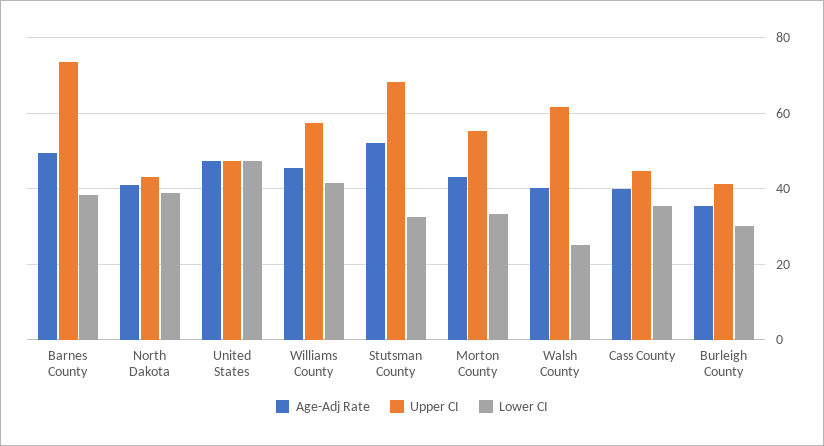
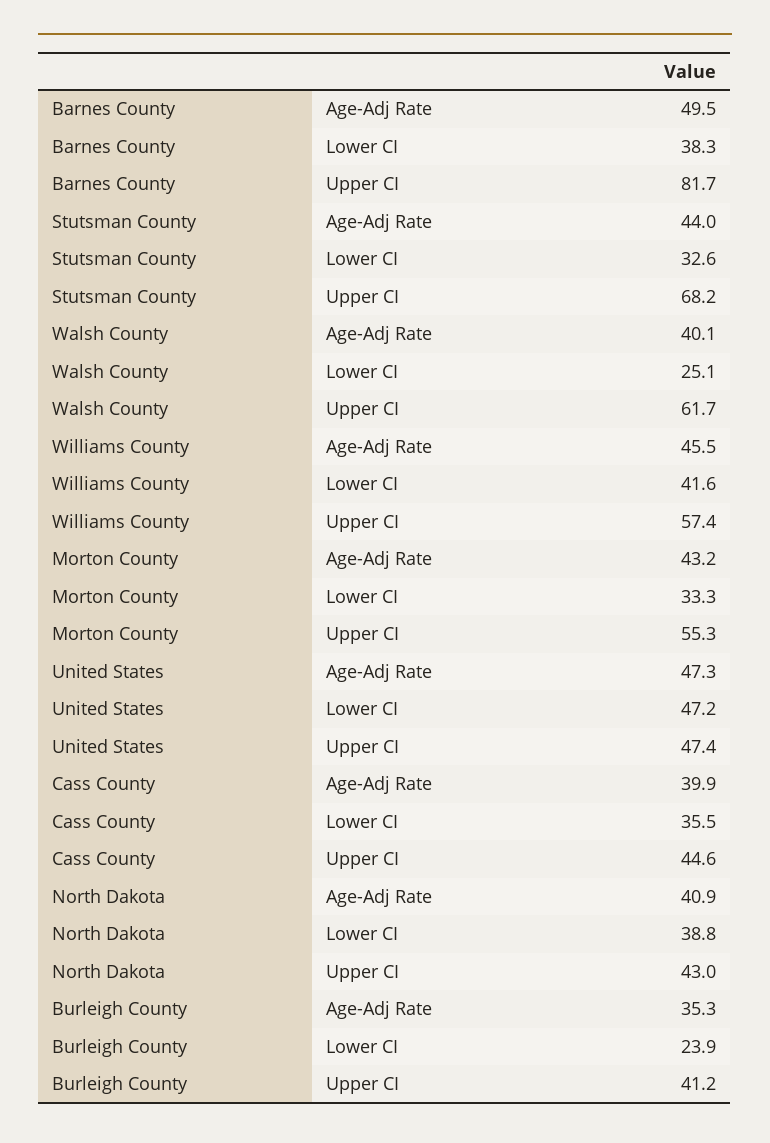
Upper CI, Barnes County: 74 -> 81.7
Age-Adj Rate, Stutsman County: 52 -> 44
Lower CI, Burleigh County: 30 -> 23.9

